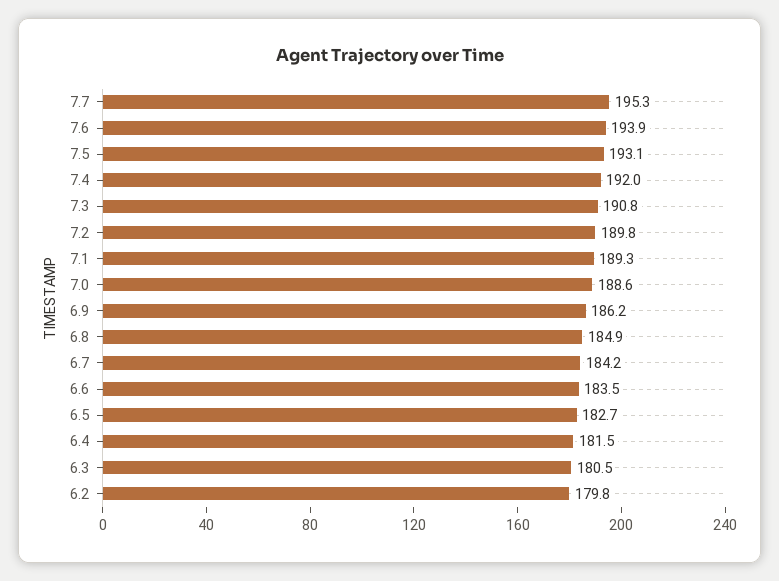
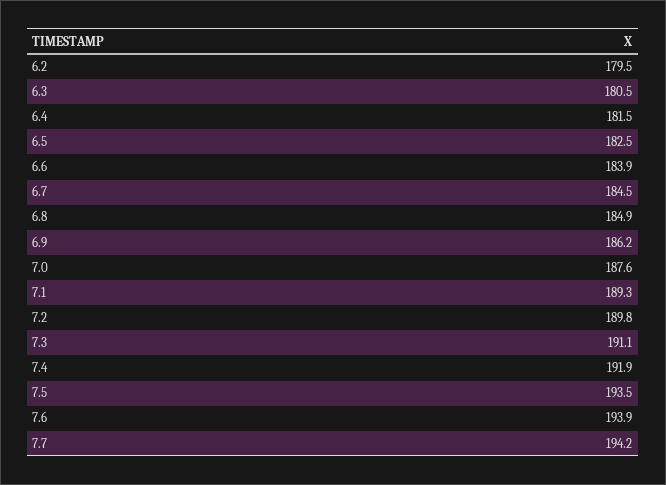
7.7: 195.3 -> 194.2
7.5: 193.1 -> 193.5
7.4: 192 -> 191.9
7.3: 190.8 -> 191.1
7.0: 188.6 -> 187.6
6.7: 184.2 -> 184.5
6.6: 183.5 -> 183.9
6.5: 182.7 -> 182.5
6.2: 179.8 -> 179.5

